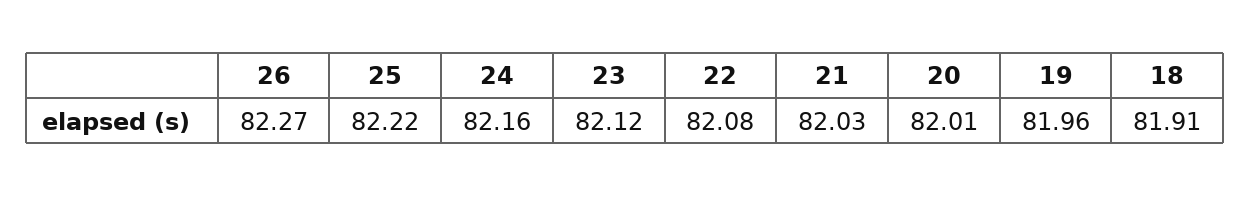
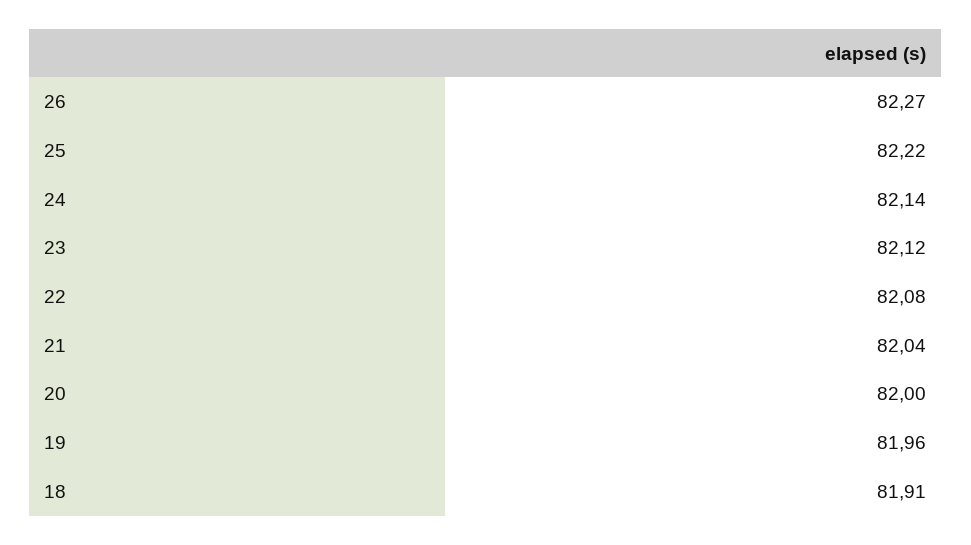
24: 82.16 -> 82.14
21: 82.03 -> 82.04
20: 82.01 -> 82

